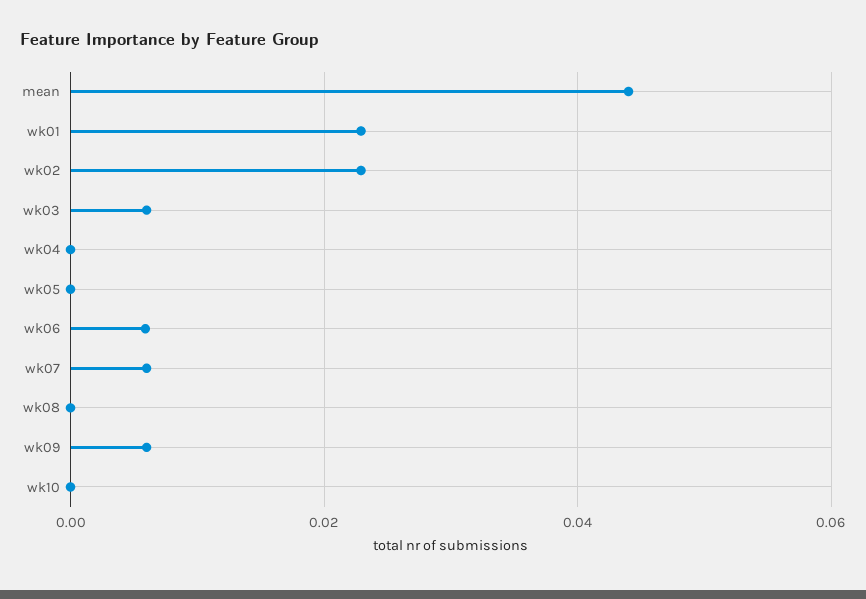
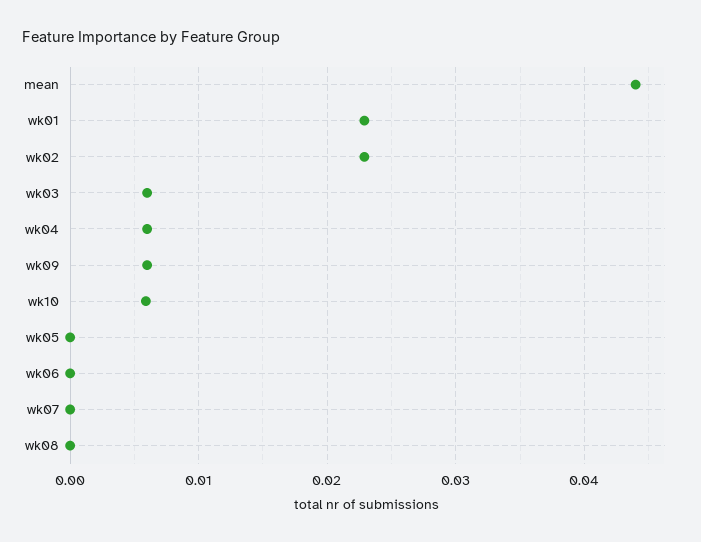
wk04: 0 -> 0.006
wk06: 0.006 -> 0
wk07: 0.006 -> 0
wk10: 0 -> 0.006

